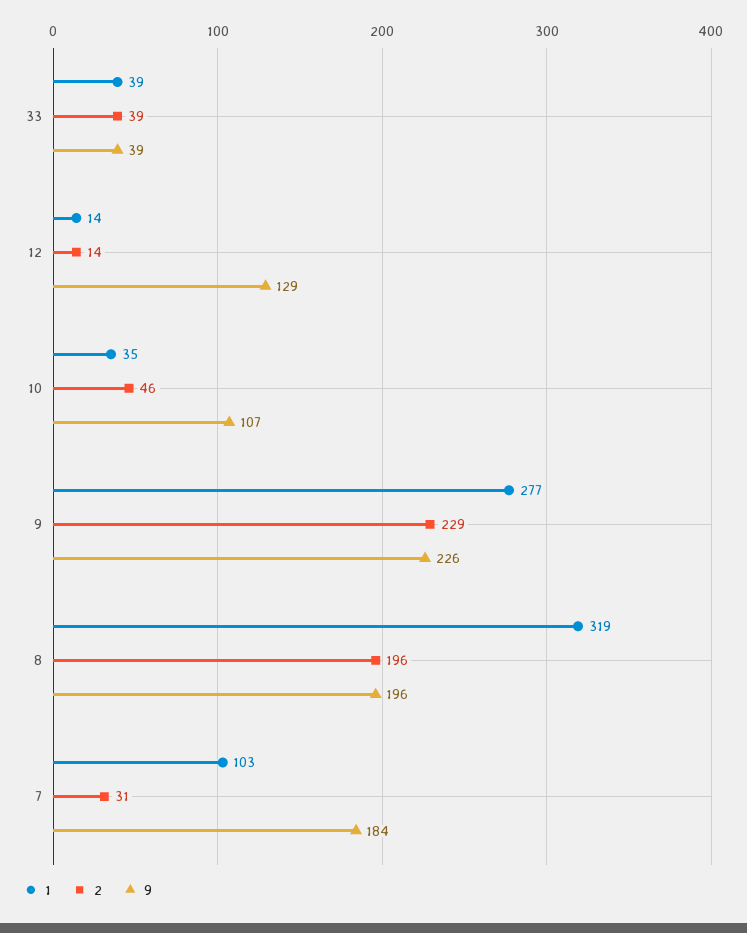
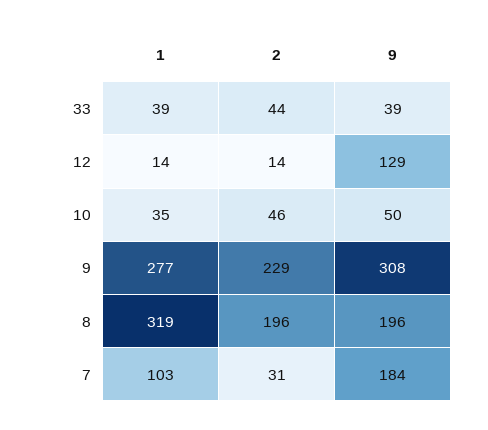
2, 33: 39 -> 44
9, 10: 107 -> 50
9, 9: 226 -> 308

